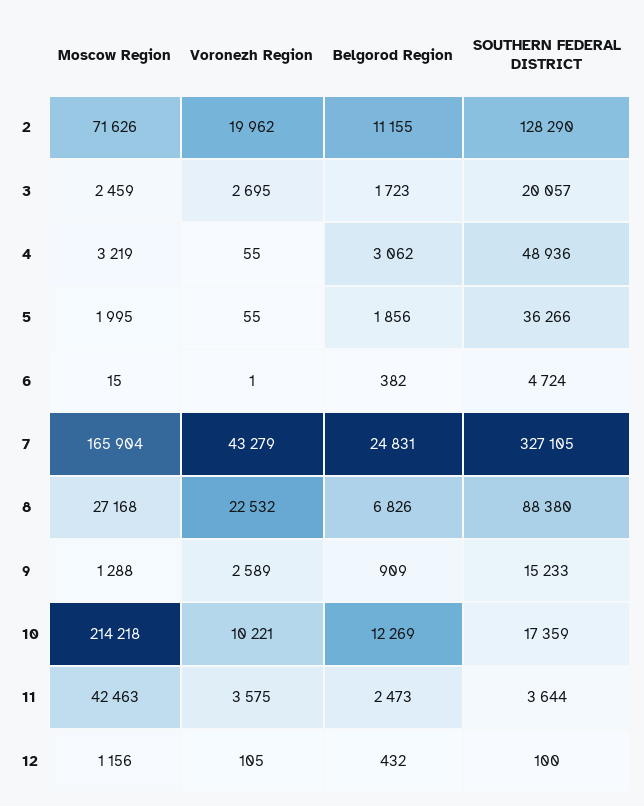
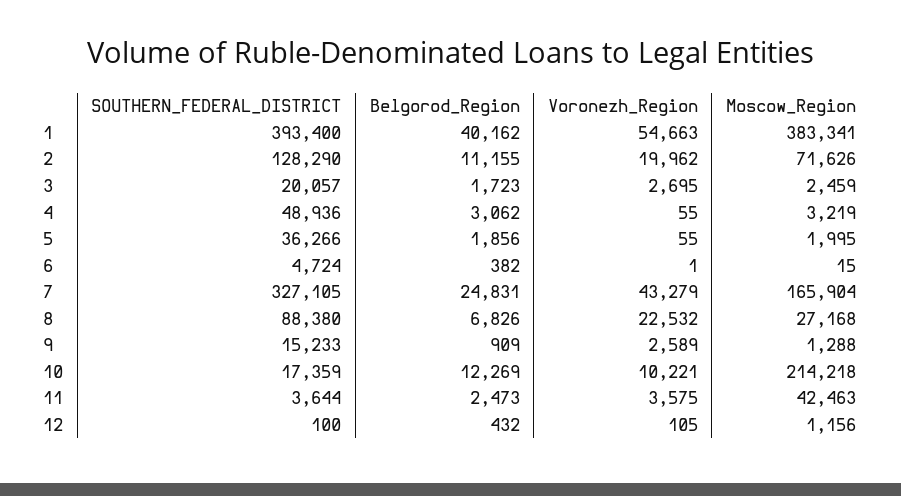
SOUTHERN FEDERAL DISTRICT, 1: none -> 393400
Belgorod Region, 1: none -> 40162
Voronezh Region, 1: none -> 54663
Moscow Region, 1: none -> 383341

